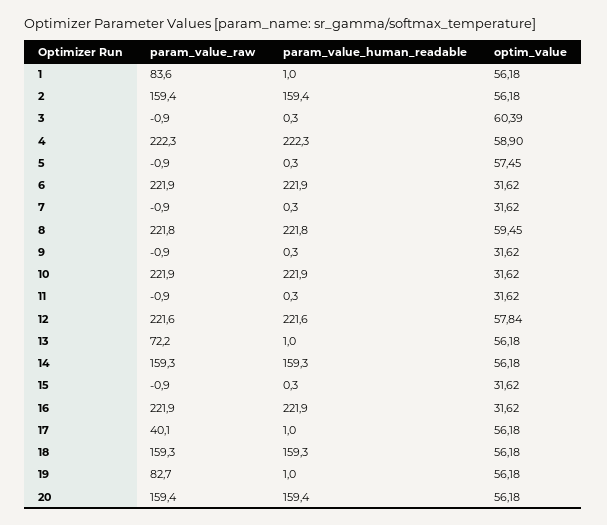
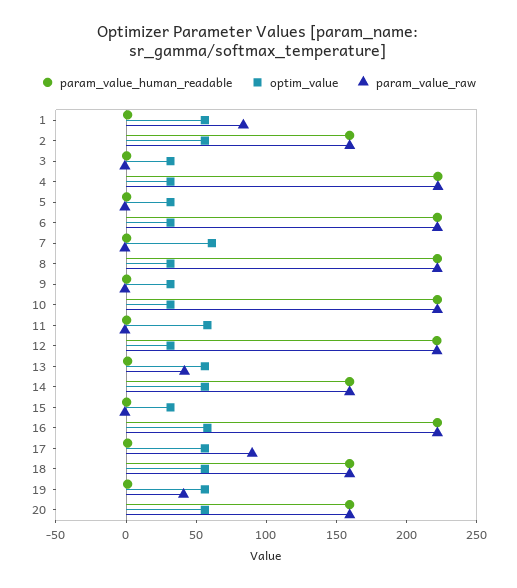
optim_value, 3: 60.39 -> 30
optim_value, 4: 58.9 -> 30
optim_value, 5: 57.45 -> 30
optim_value, 7: 31.62 -> 60
optim_value, 8: 59.45 -> 30
optim_value, 11: 31.62 -> 60
optim_value, 12: 57.84 -> 30
param_value_raw, 13: 72.2 -> 40
optim_value, 16: 31.62 -> 60
param_value_raw, 17: 40.1 -> 90
param_value_raw, 19: 82.7 -> 40

